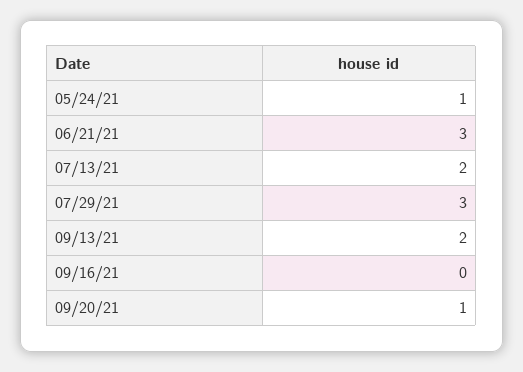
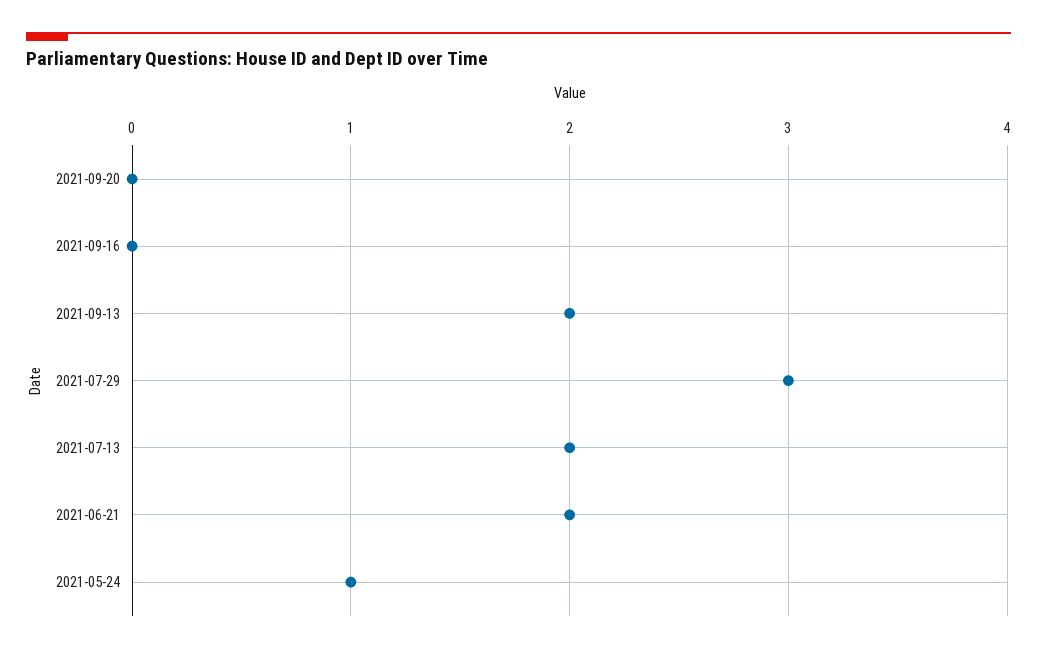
06/21/21: 3 -> 2
09/20/21: 1 -> 0

